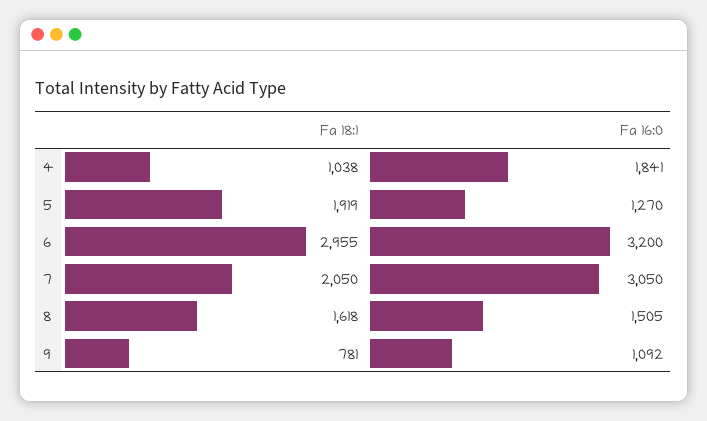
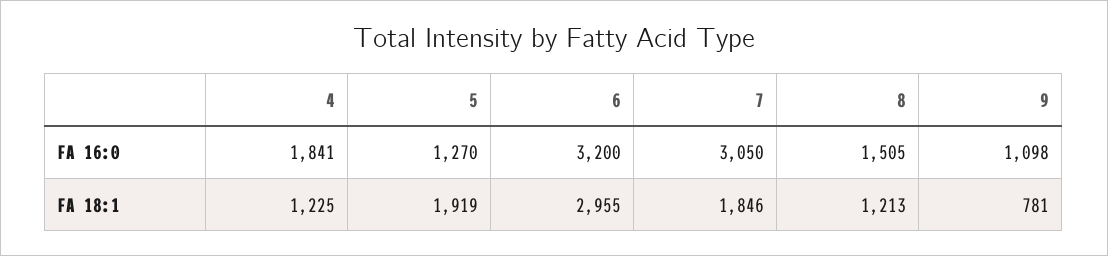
Fa 18:1, 4: 1038 -> 1225
Fa 18:1, 7: 2050 -> 1846
Fa 18:1, 8: 1618 -> 1213
Fa 16:0, 9: 1092 -> 1098

